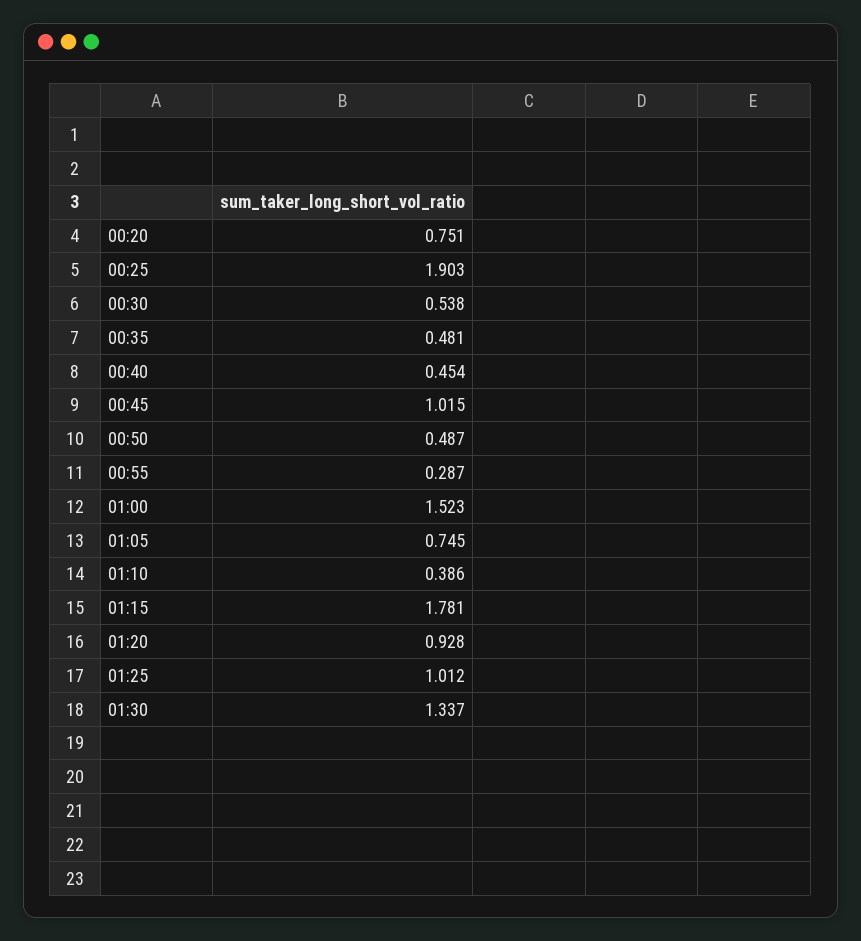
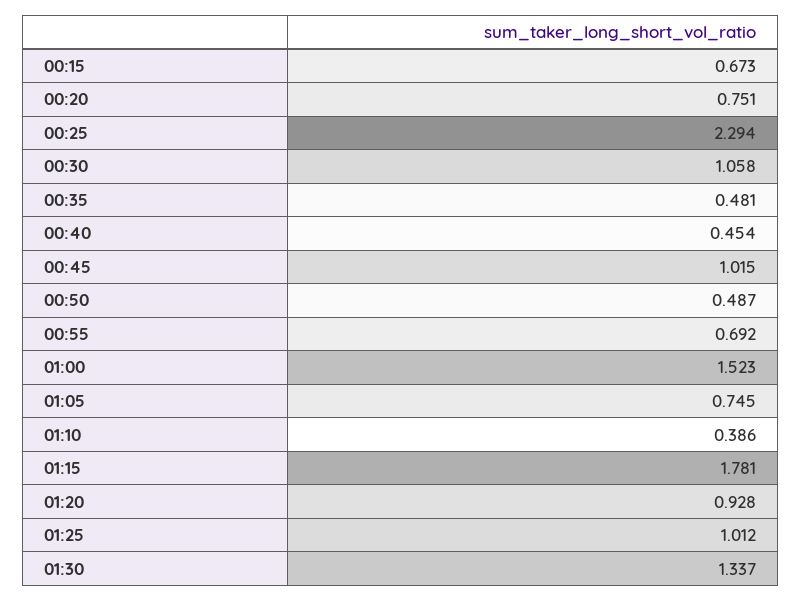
00:25: 1.903 -> 2.294
00:30: 0.538 -> 1.058
00:55: 0.287 -> 0.692
00:15: none -> 0.673

